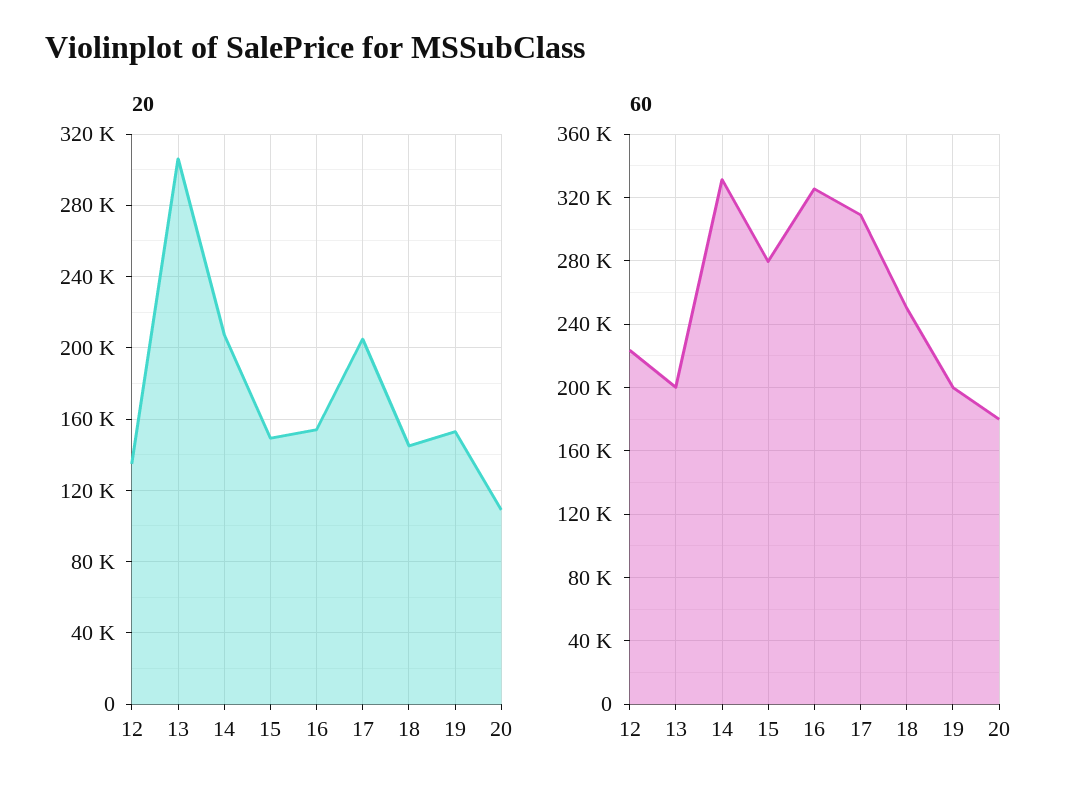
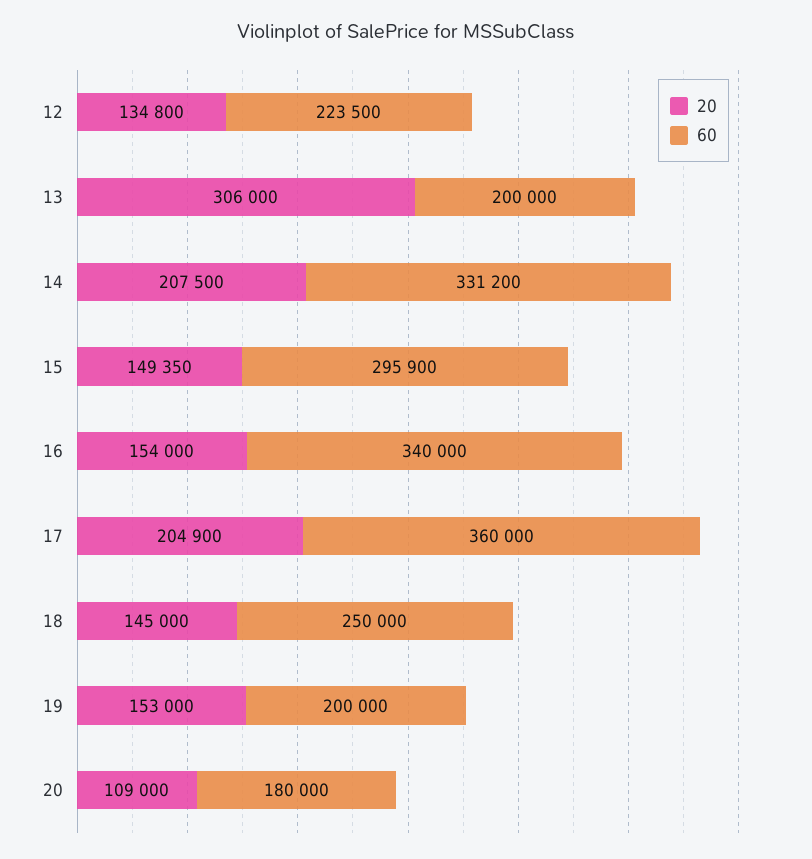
60, 15: 280000 -> 295900
60, 16: 325000 -> 340000
60, 17: 310000 -> 360000

